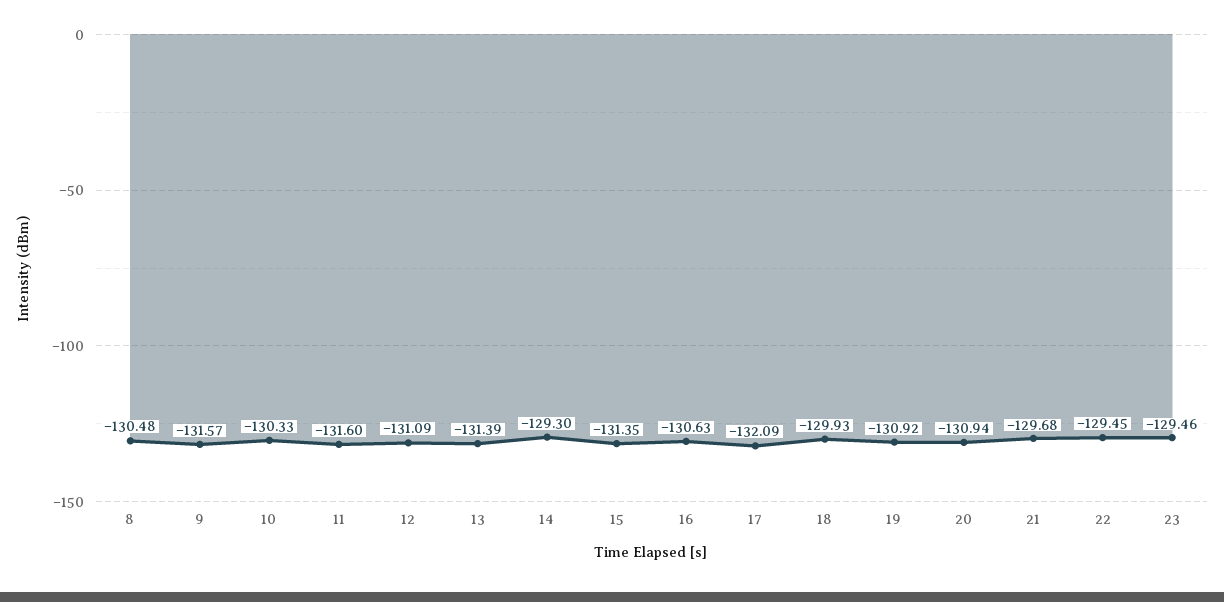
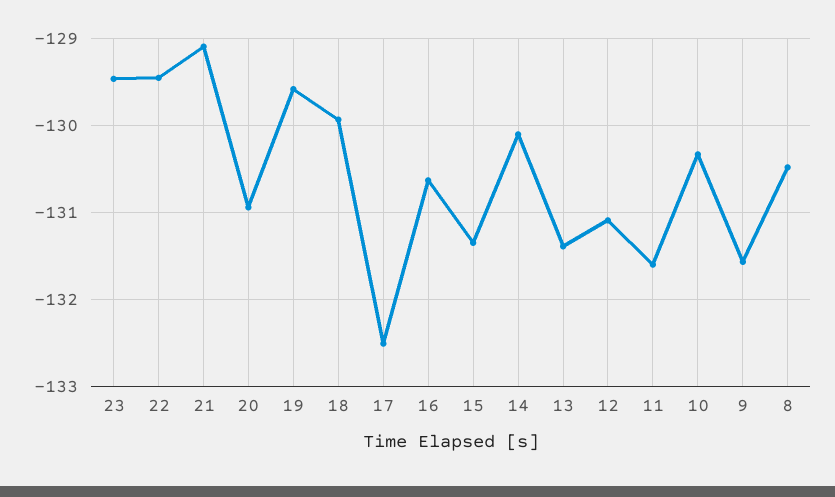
14: -129.3 -> -130.1
17: -132.09 -> -132.5
19: -130.92 -> -129.6
21: -129.68 -> -129.1

